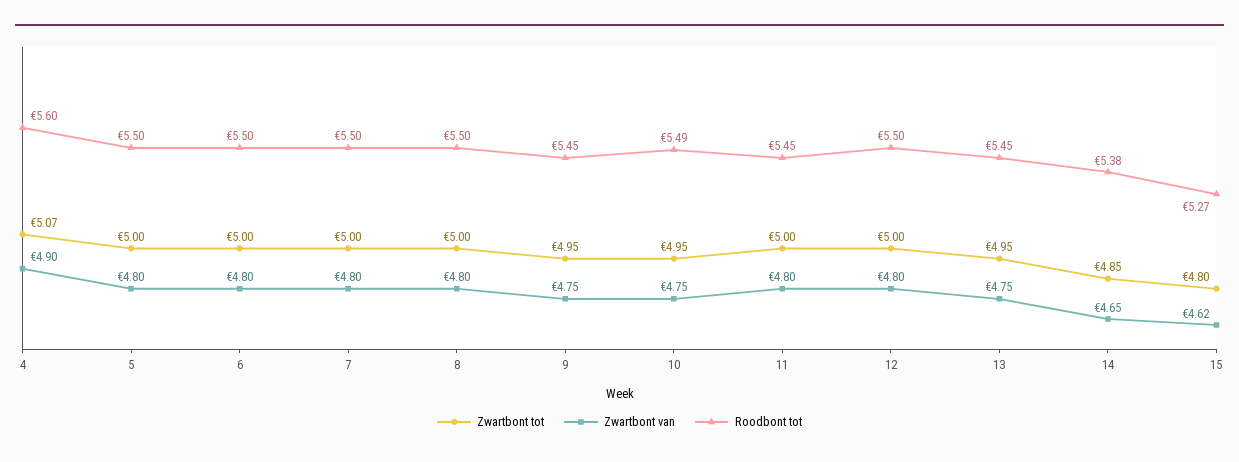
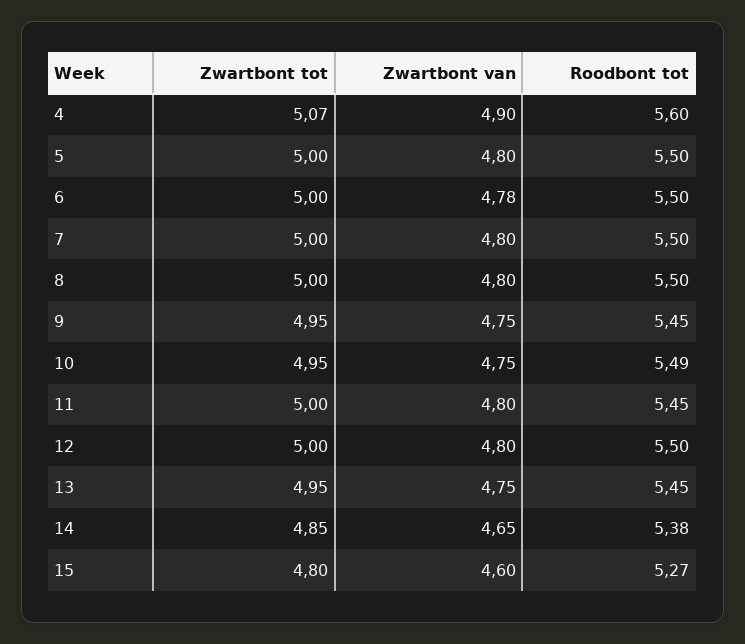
Zwartbont van, 6: 4.8 -> 4.78
Zwartbont van, 15: 4.62 -> 4.6

